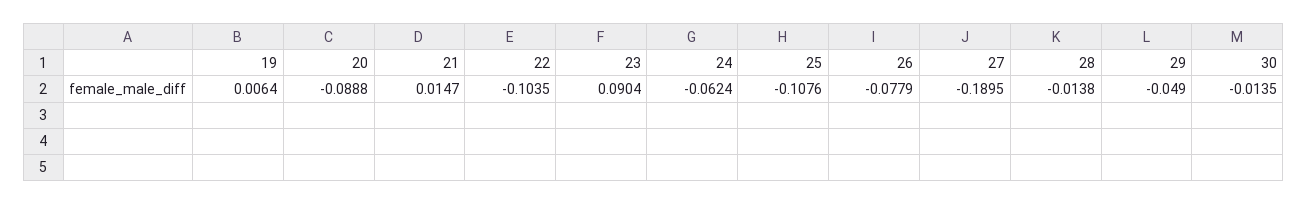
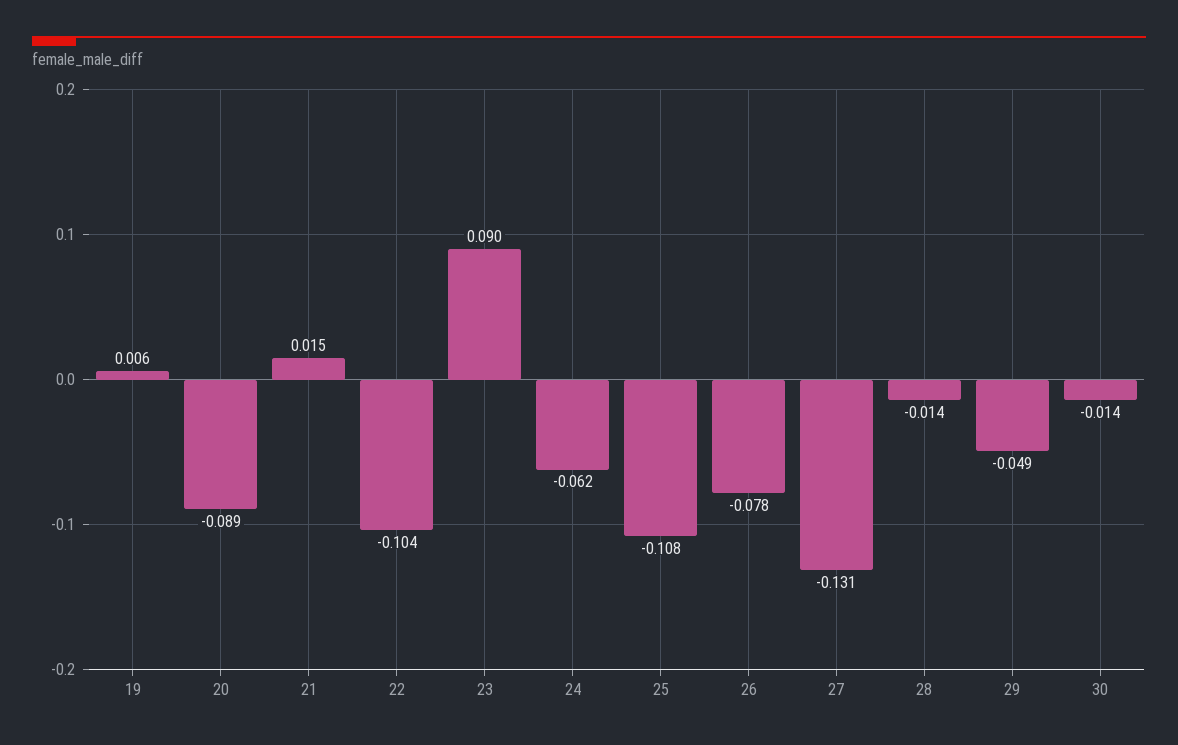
27: -0.1895 -> -0.131

